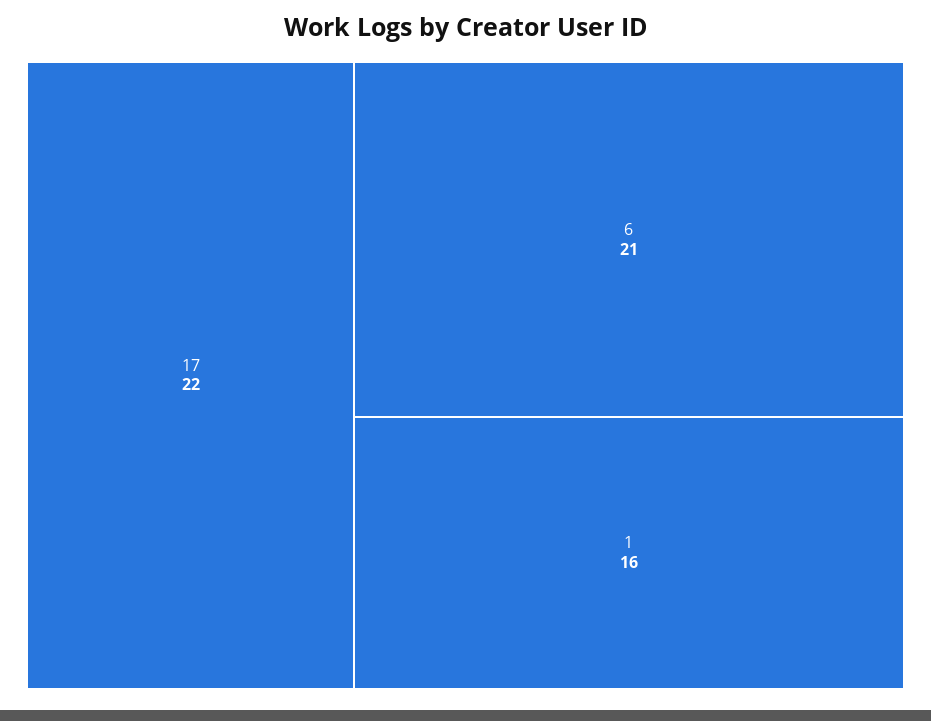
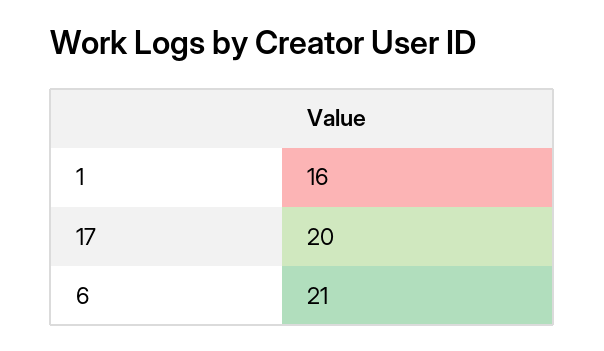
17: 22 -> 20

